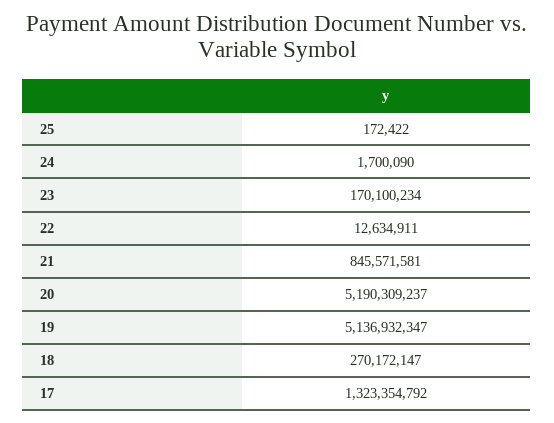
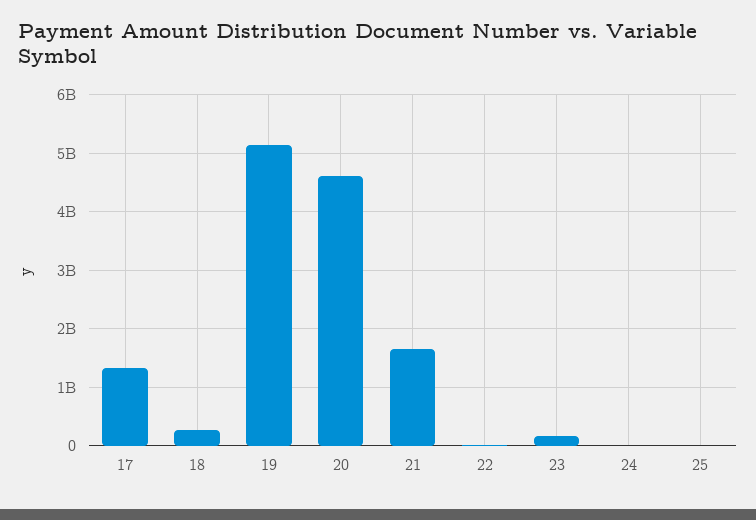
21: 845571581 -> 1600000000
20: 5190309237 -> 4600000000

